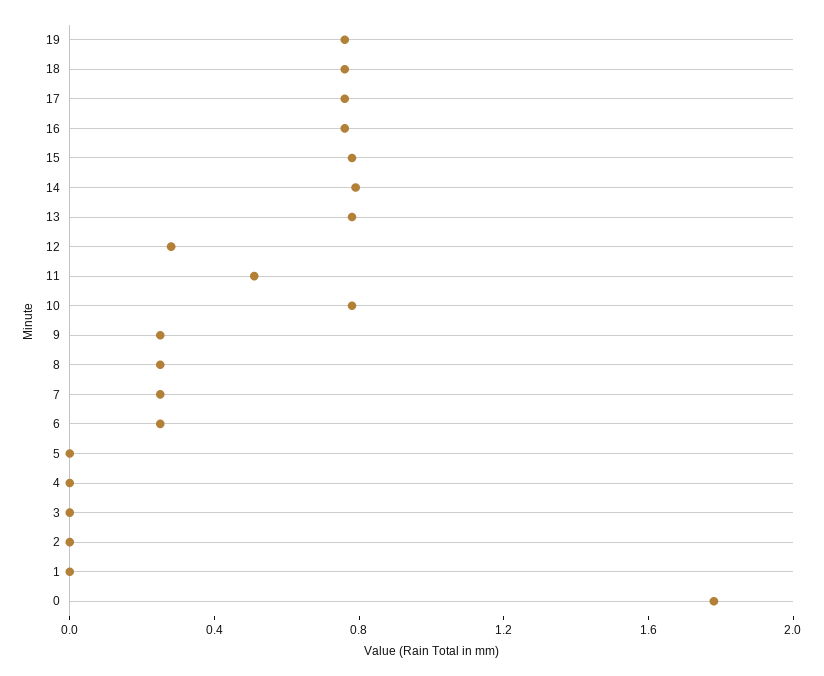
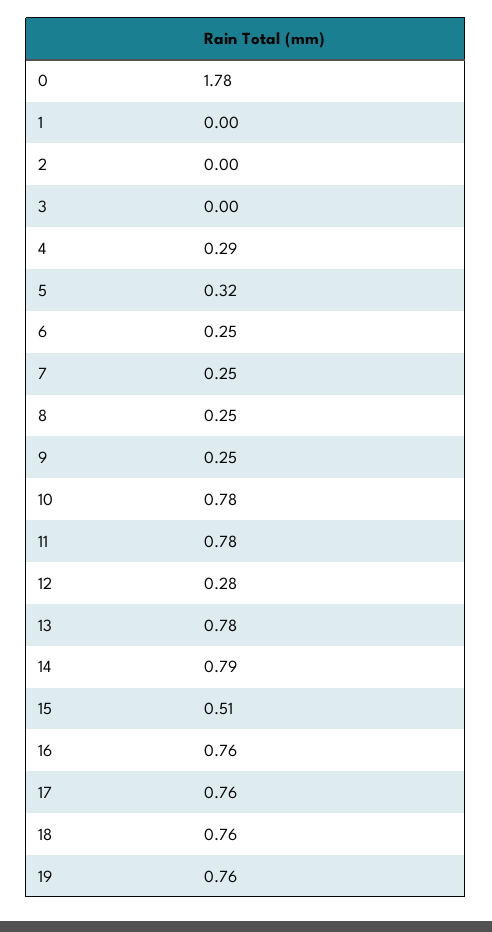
15: 0.8 -> 0.51
11: 0.5 -> 0.78
5: 0 -> 0.32
4: 0 -> 0.29

